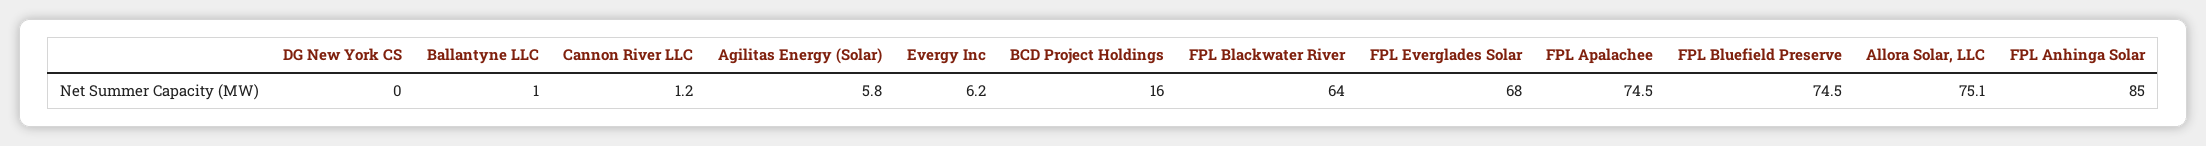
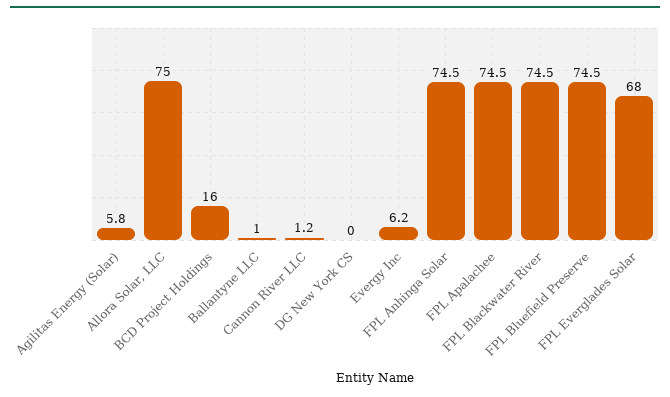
FPL Blackwater River: 64 -> 74.5
Allora Solar, LLC: 75.1 -> 75
FPL Anhinga Solar: 85 -> 74.5

